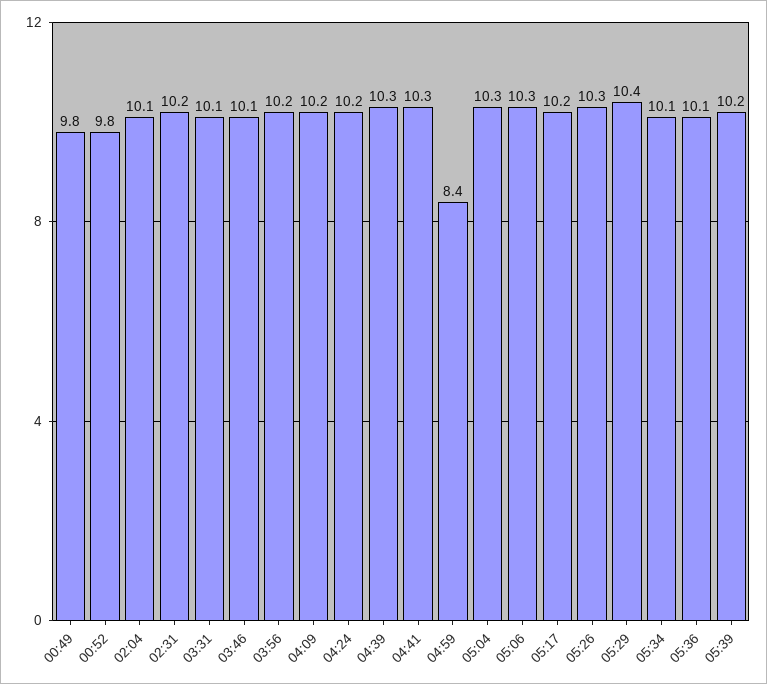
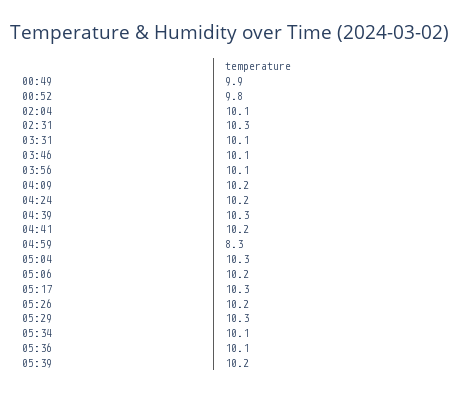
00:49: 9.8 -> 9.9
02:31: 10.2 -> 10.3
03:56: 10.2 -> 10.1
04:41: 10.3 -> 10.2
04:59: 8.4 -> 8.3
05:06: 10.3 -> 10.2
05:17: 10.2 -> 10.3
05:26: 10.3 -> 10.2
05:29: 10.4 -> 10.3

